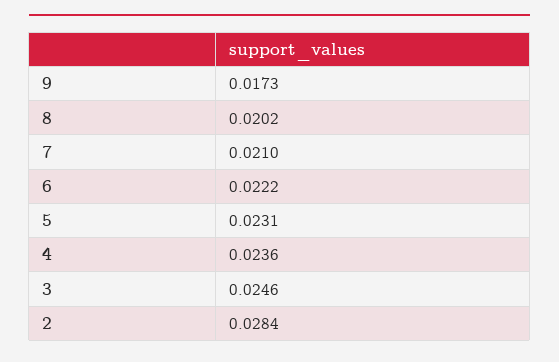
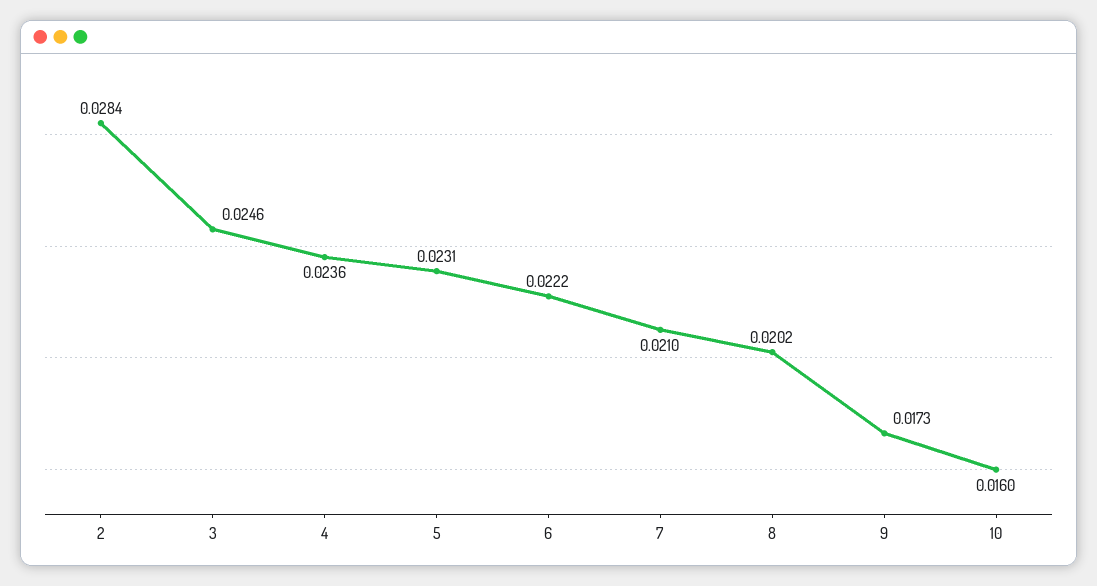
10: none -> 0.016

